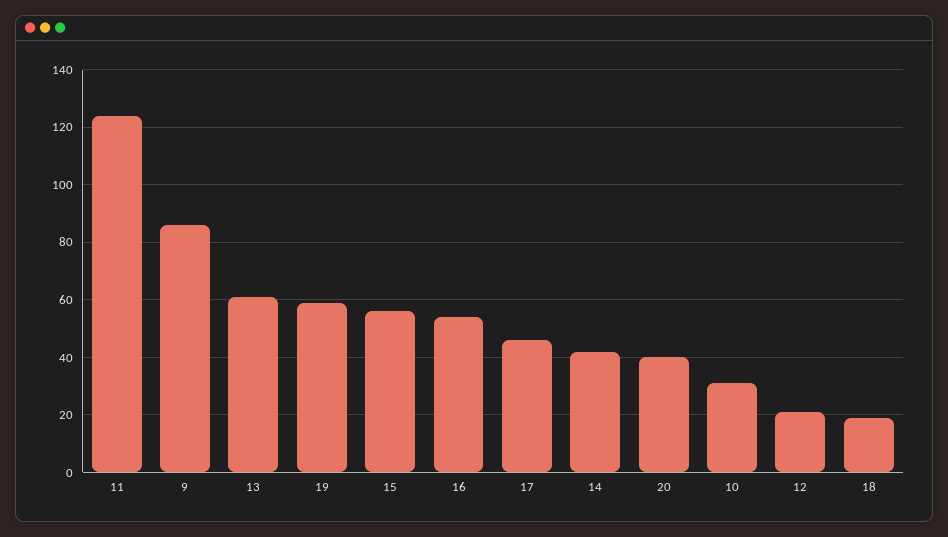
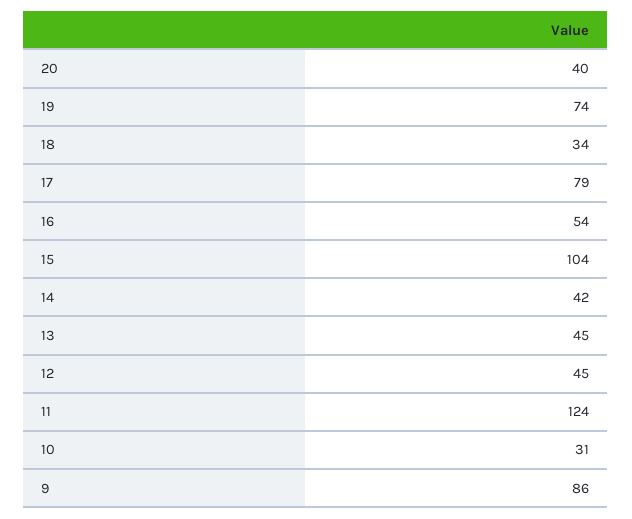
13: 60 -> 45
19: 60 -> 74
15: 55 -> 104
17: 45 -> 79
12: 20 -> 45
18: 20 -> 34

